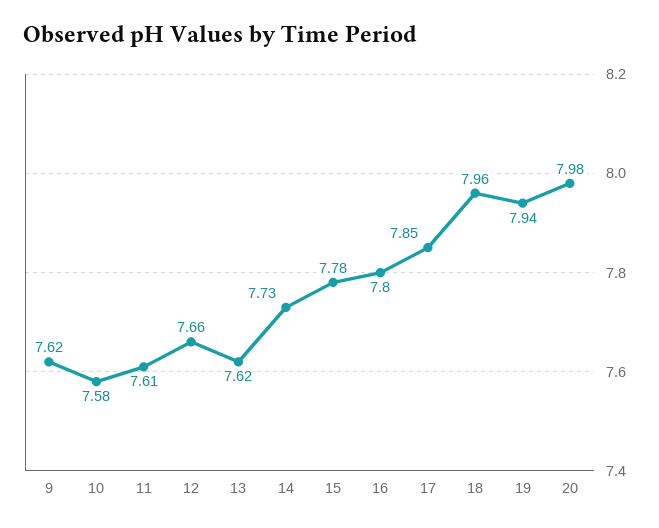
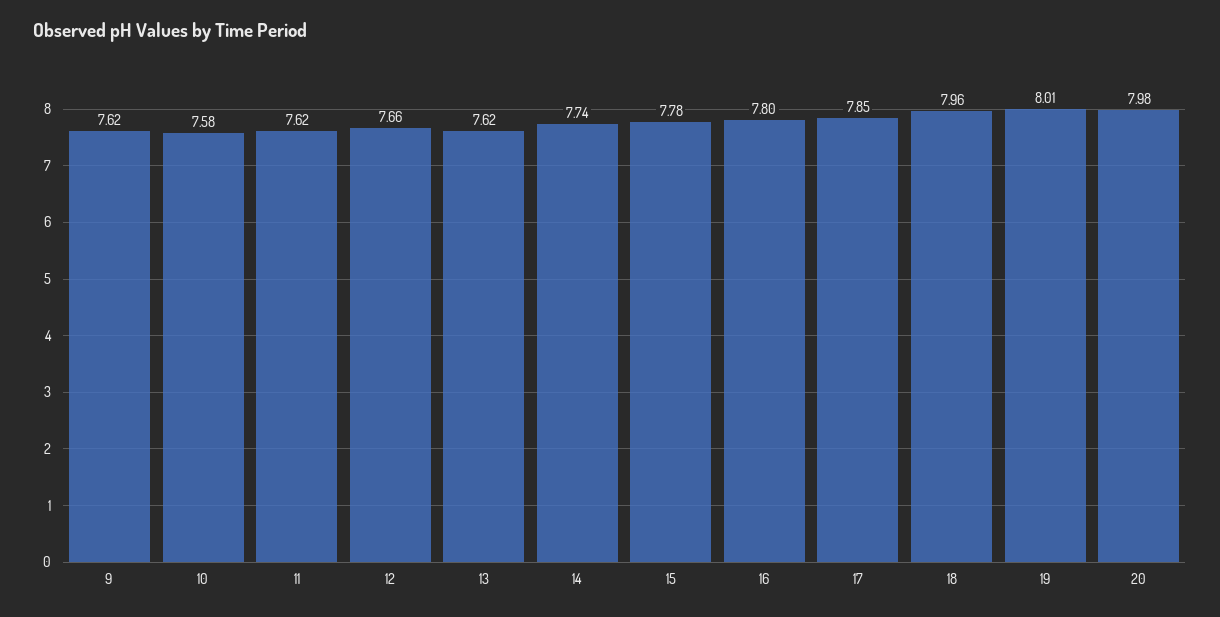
11: 7.61 -> 7.62
14: 7.73 -> 7.74
19: 7.94 -> 8.01

